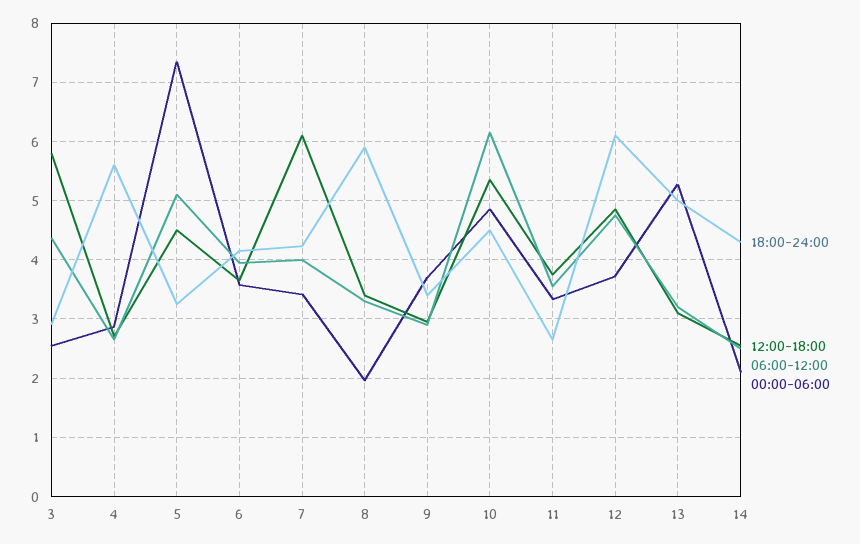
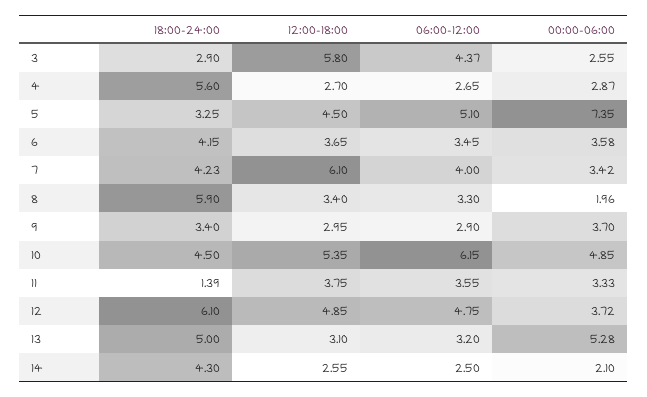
06:00-12:00, 6: 4 -> 3.45
18:00-24:00, 11: 2.6 -> 1.39

